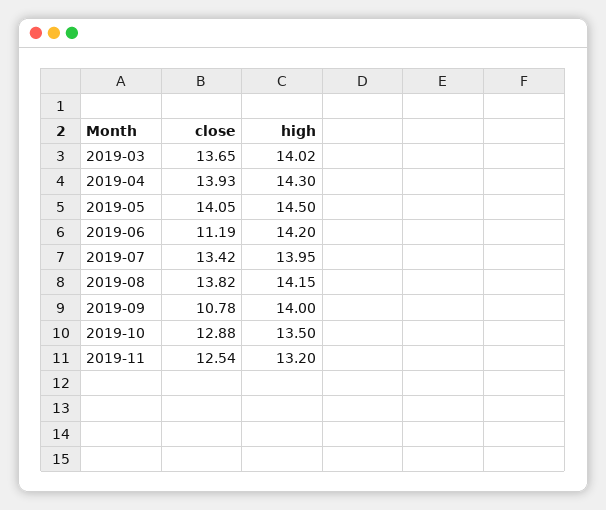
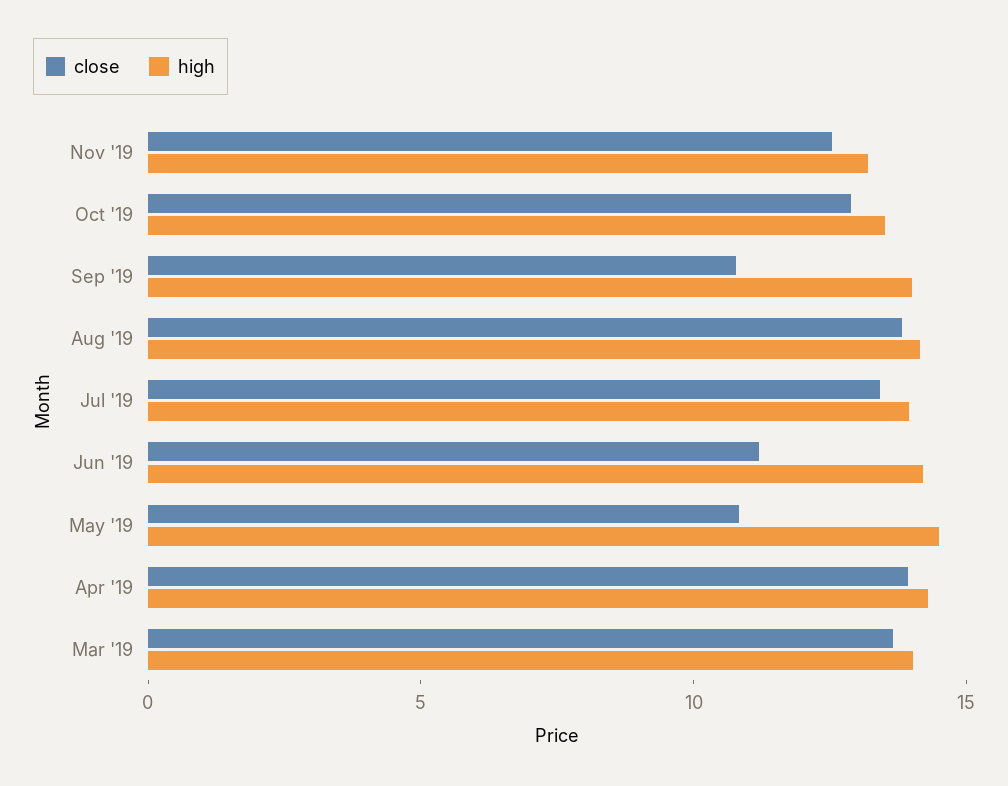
close, 2019-05: 14.05 -> 11

